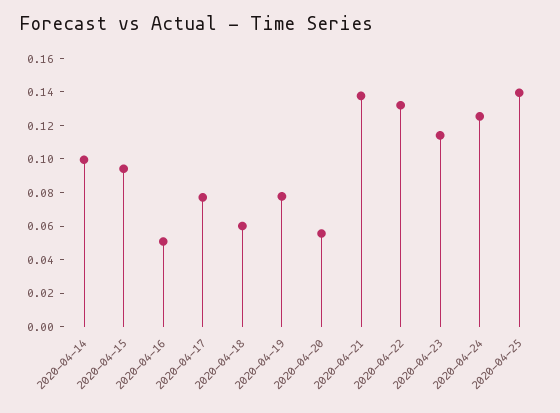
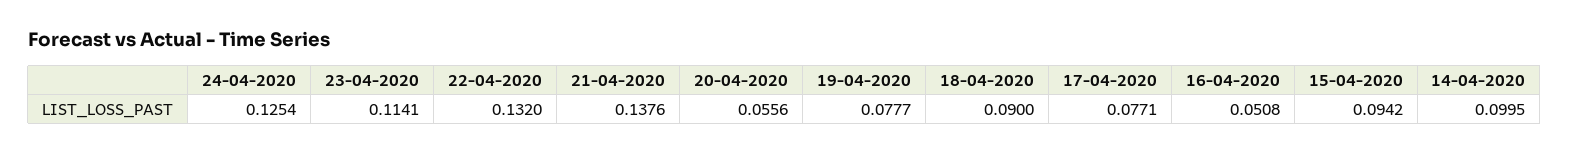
2020-04-18: 0.06 -> 0.09
2020-04-25: 0.14 -> none

